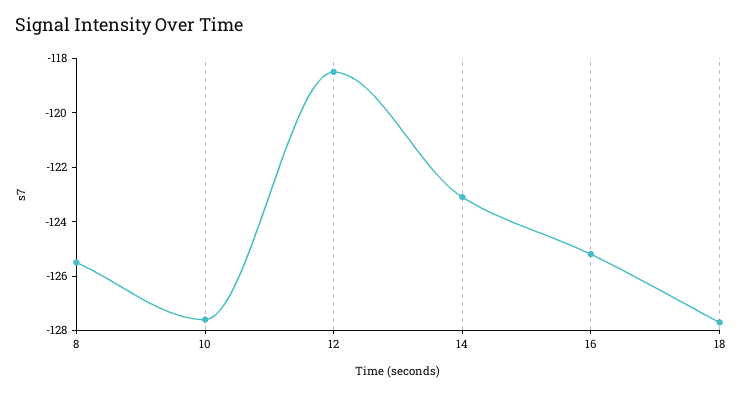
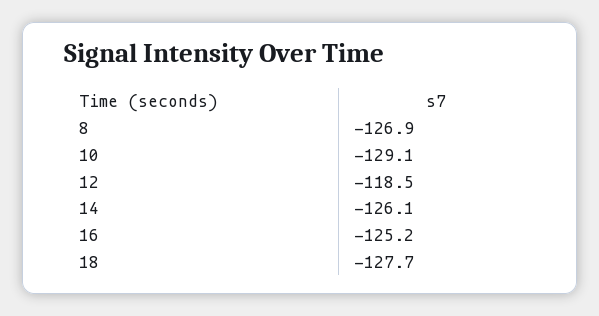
8: -125.5 -> -126.9
10: -127.5 -> -129.1
14: -123 -> -126.1

